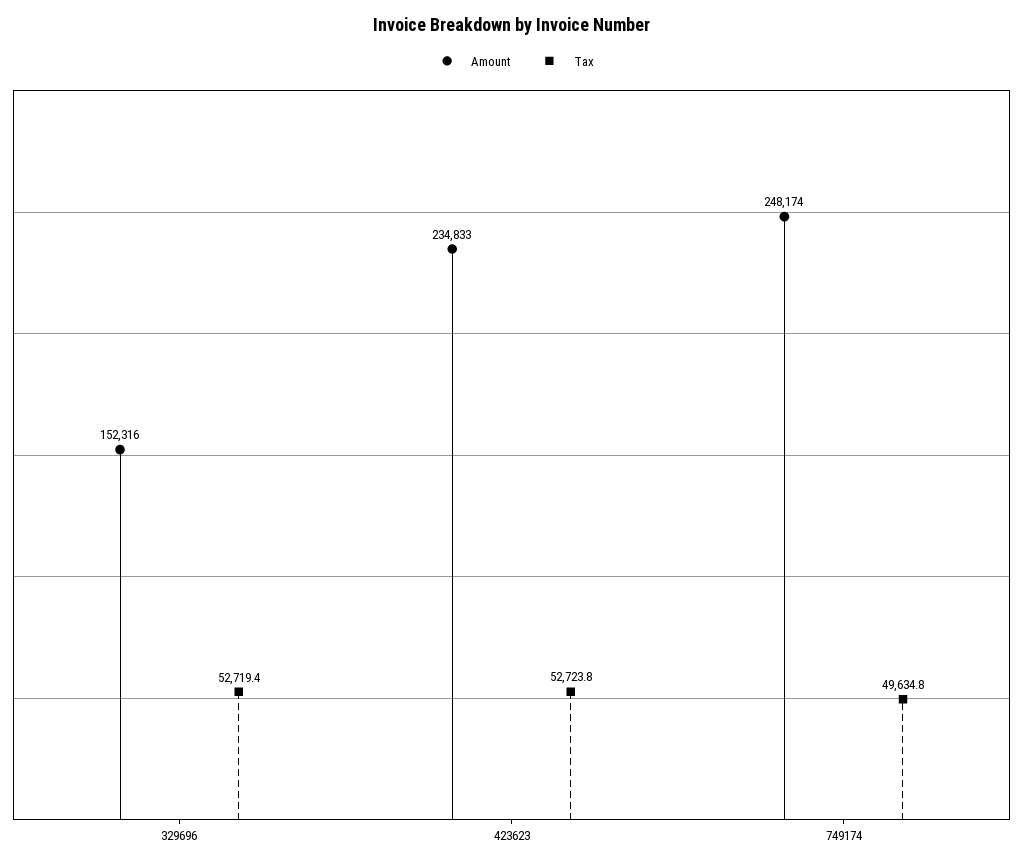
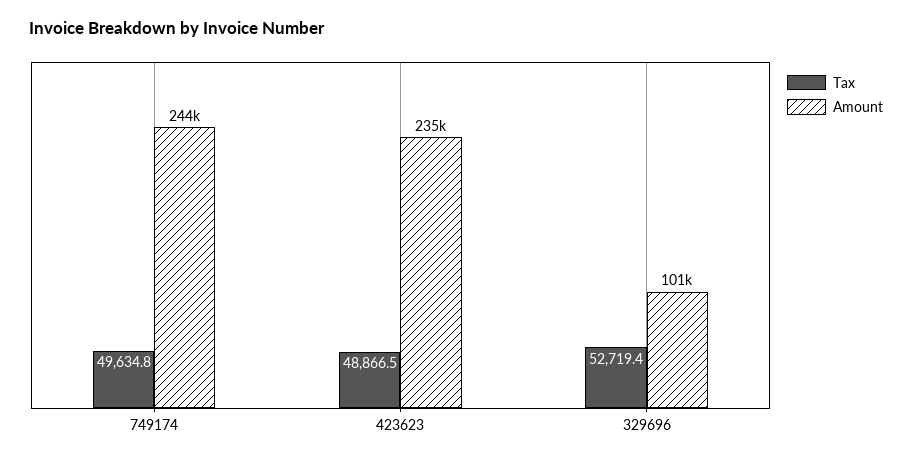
Amount, 329696: 152316 -> 101000
Tax, 423623: 52723.8 -> 48866.5
Amount, 749174: 248174 -> 244000

